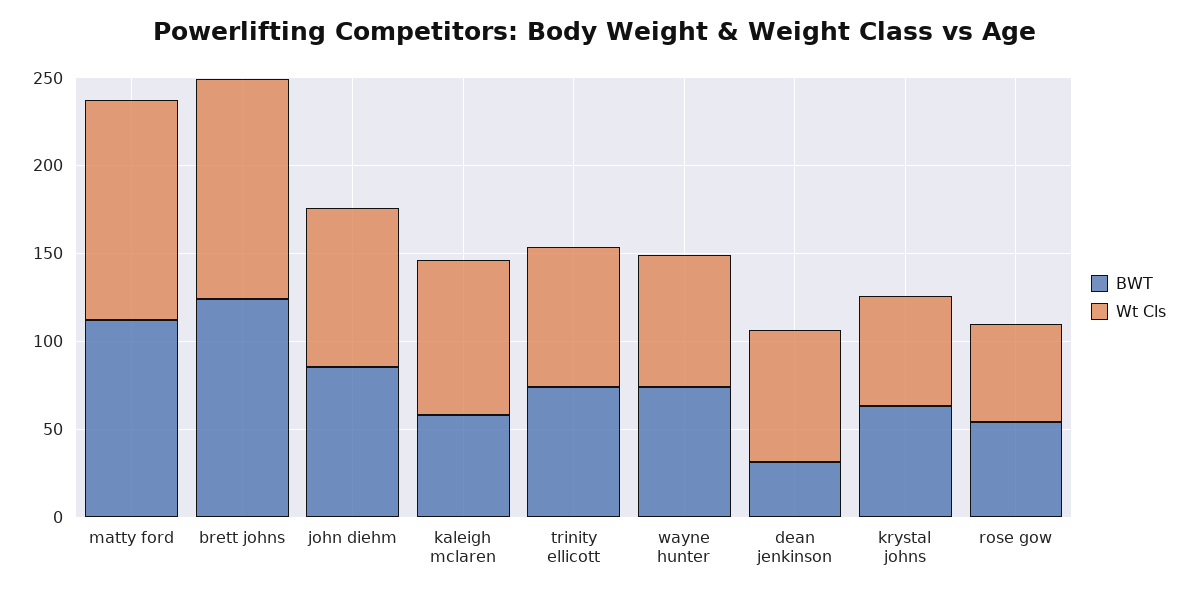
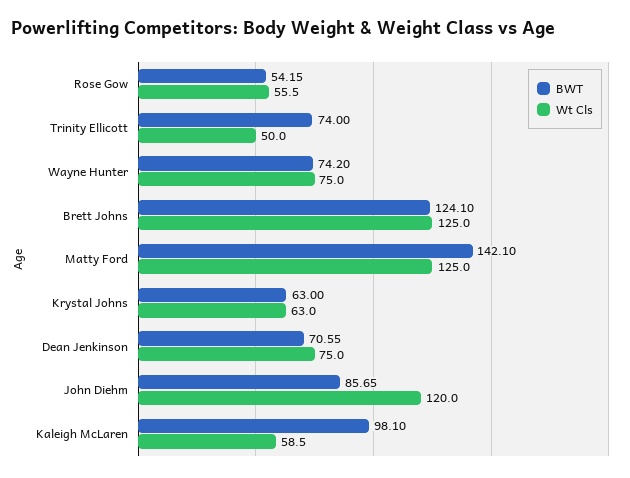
BWT, matty ford: 110 -> 142.1
Wt Cls, john diehm: 90 -> 120
BWT, kaleigh mclaren: 60 -> 98.1
Wt Cls, kaleigh mclaren: 90 -> 58.5
Wt Cls, trinity ellicott: 80 -> 50
BWT, dean jenkinson: 30 -> 70.55

